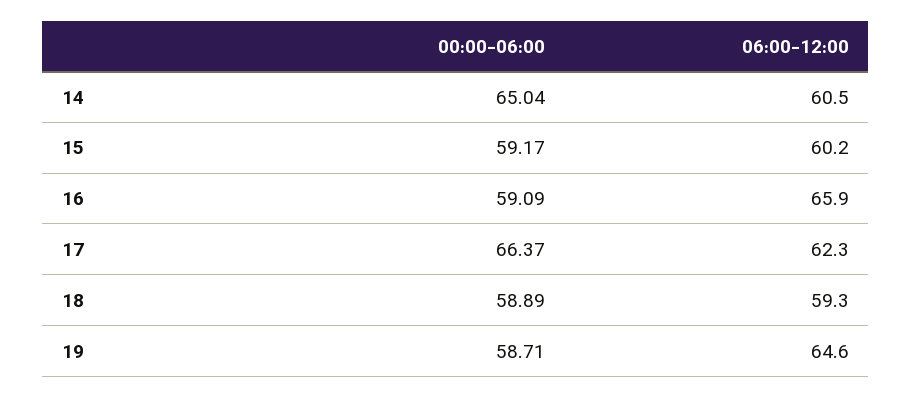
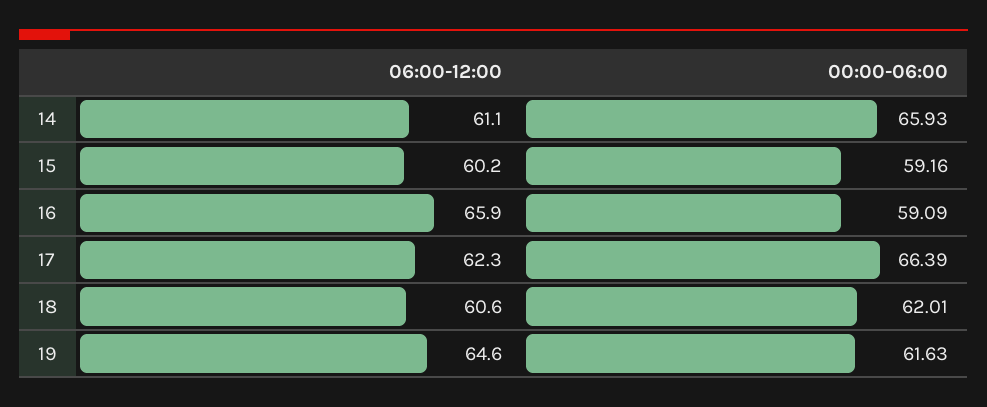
00:00-06:00, 14: 65.04 -> 65.93
06:00-12:00, 14: 60.5 -> 61.1
00:00-06:00, 15: 59.17 -> 59.16
00:00-06:00, 17: 66.37 -> 66.39
00:00-06:00, 18: 58.89 -> 62.01
06:00-12:00, 18: 59.3 -> 60.6
00:00-06:00, 19: 58.71 -> 61.63

